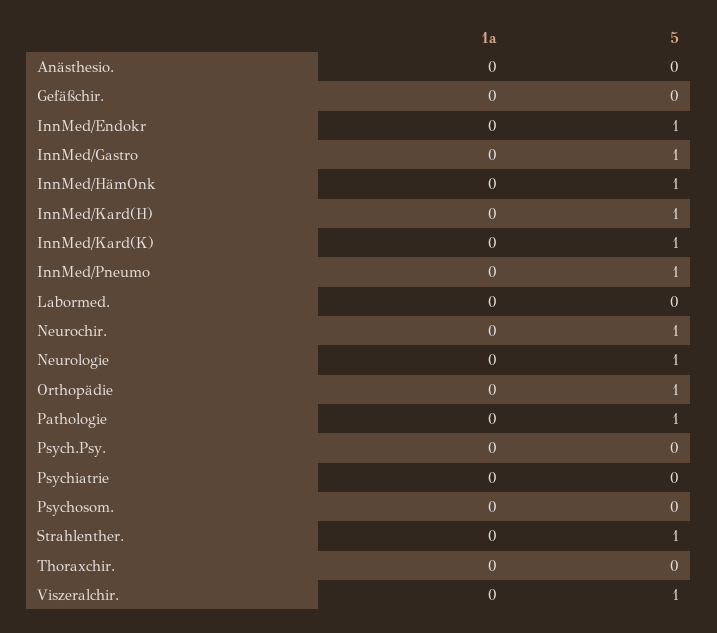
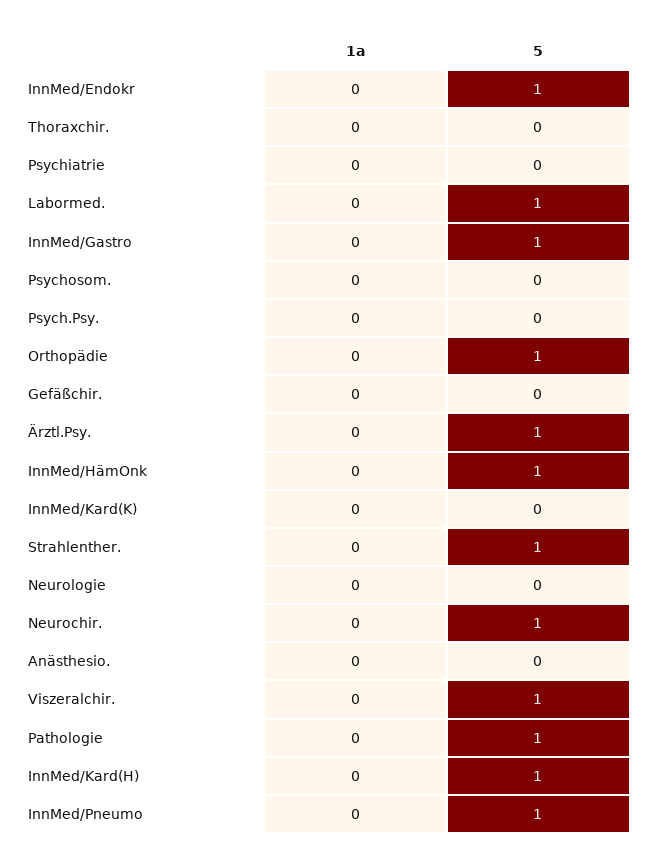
5, InnMed/Kard(K): 1 -> 0
5, Labormed.: 0 -> 1
5, Neurologie: 1 -> 0
1a, Ärztl.Psy.: none -> 0
5, Ärztl.Psy.: none -> 1

